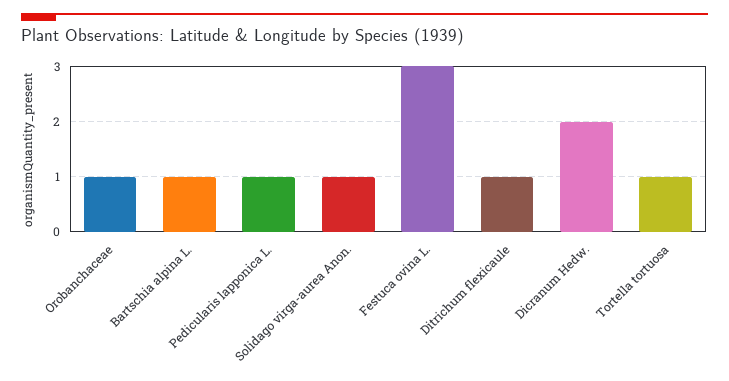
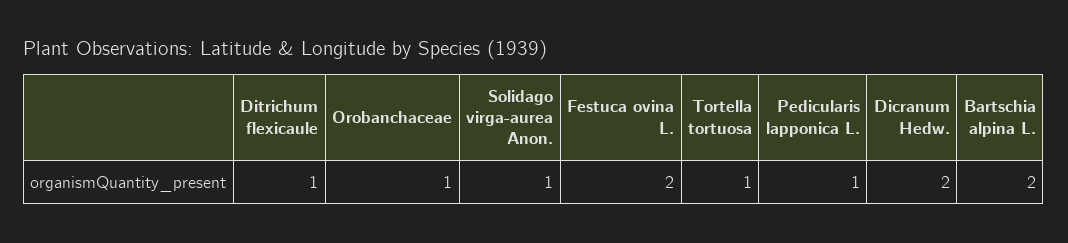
Bartschia alpina L.: 1 -> 2
Festuca ovina L.: 3 -> 2

